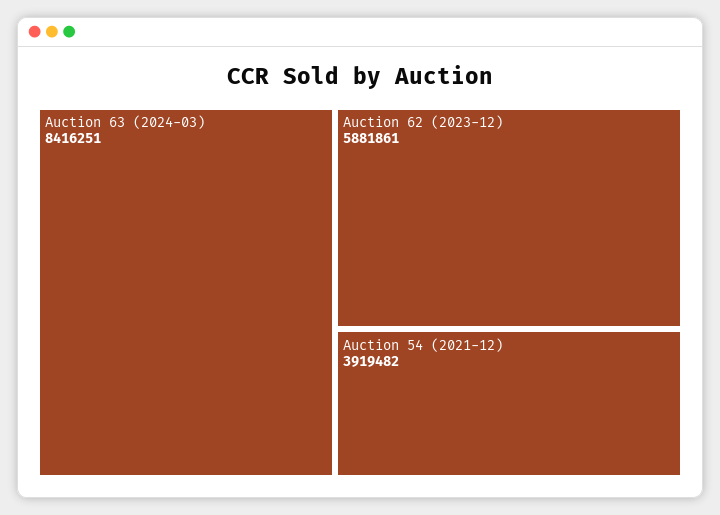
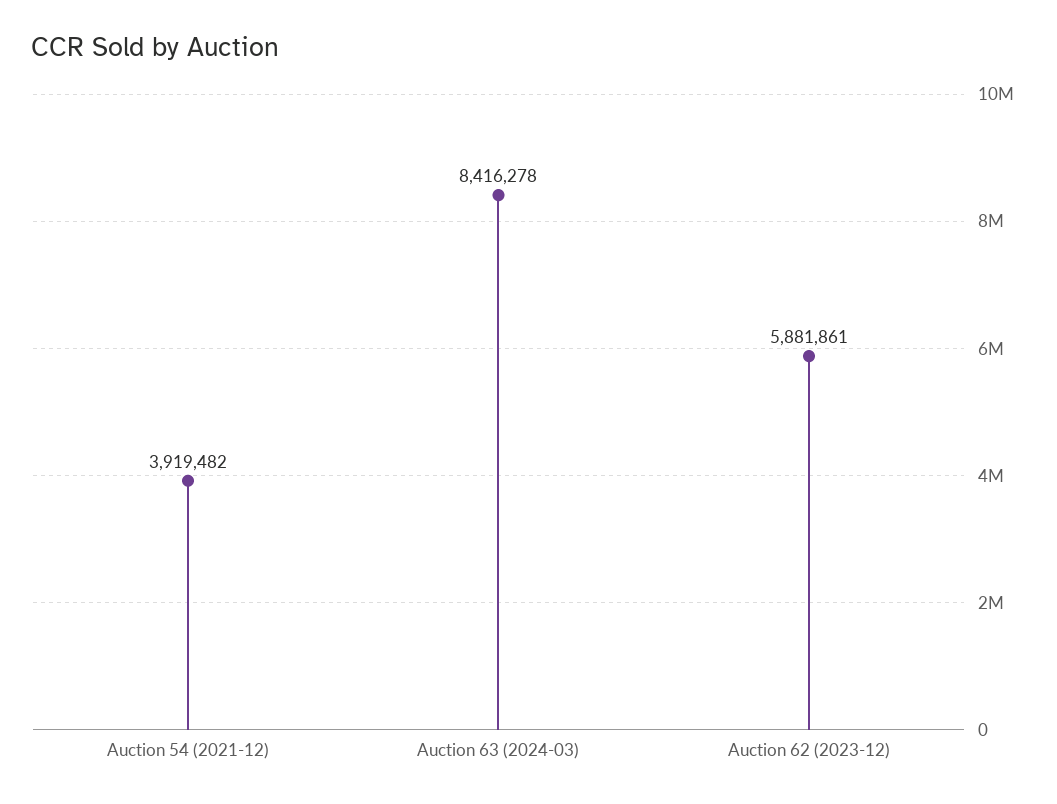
Auction 63 (2024-03): 8416251 -> 8416278

